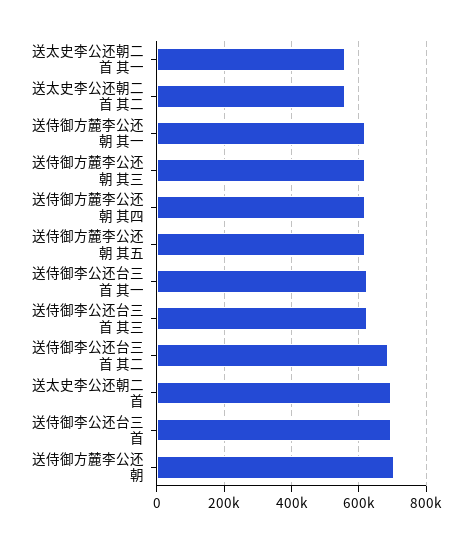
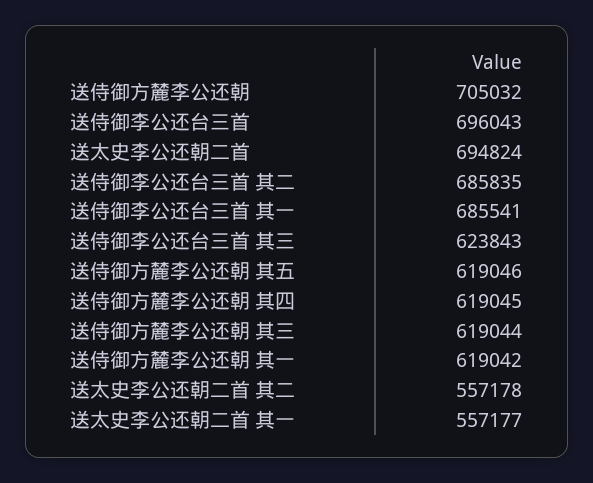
送侍御李公还台三首 其一: 620000 -> 685541

